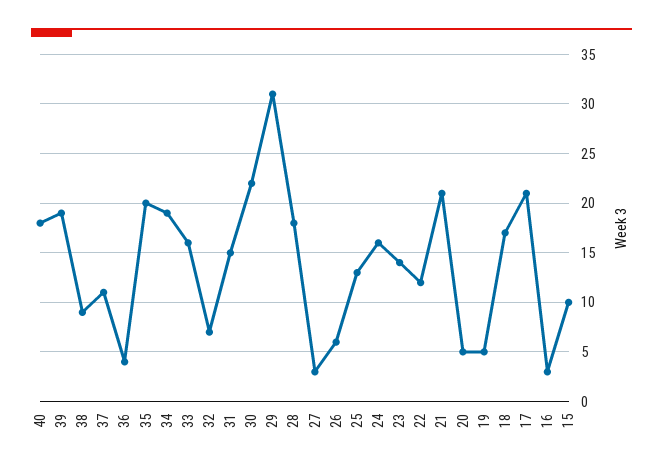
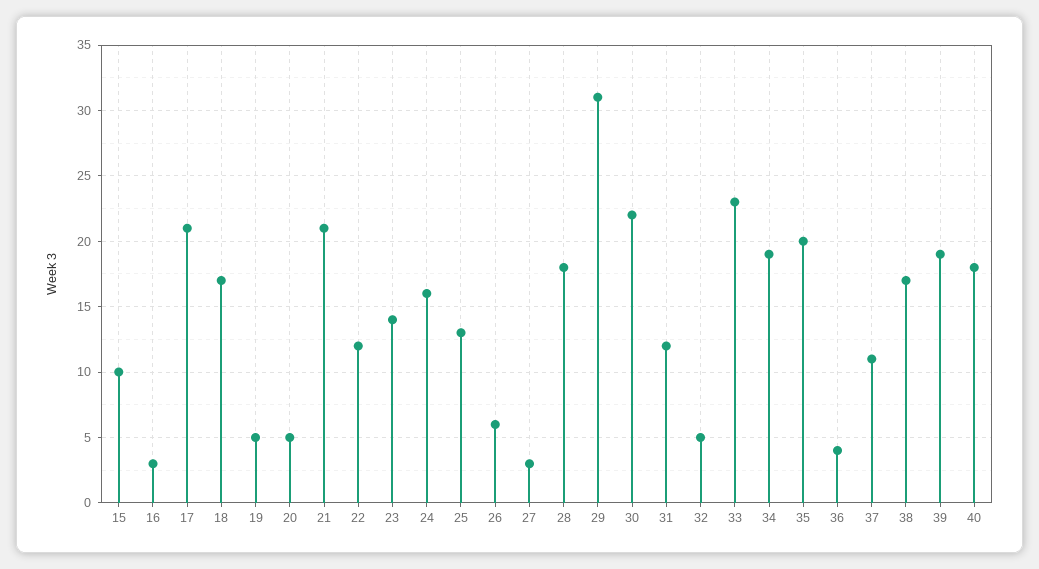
38: 9 -> 17
33: 16 -> 23
32: 7 -> 5
31: 15 -> 12

